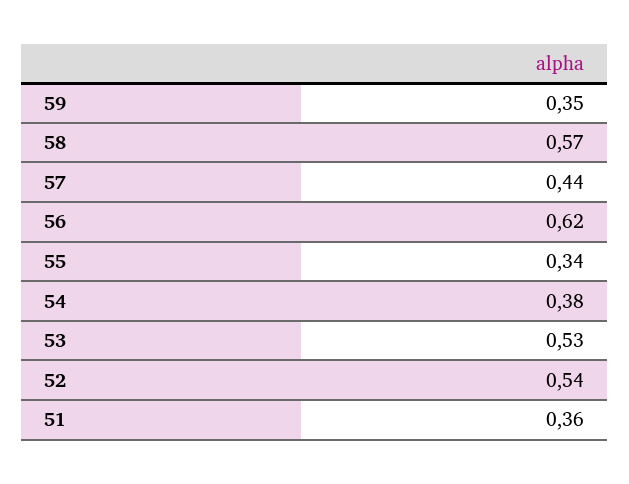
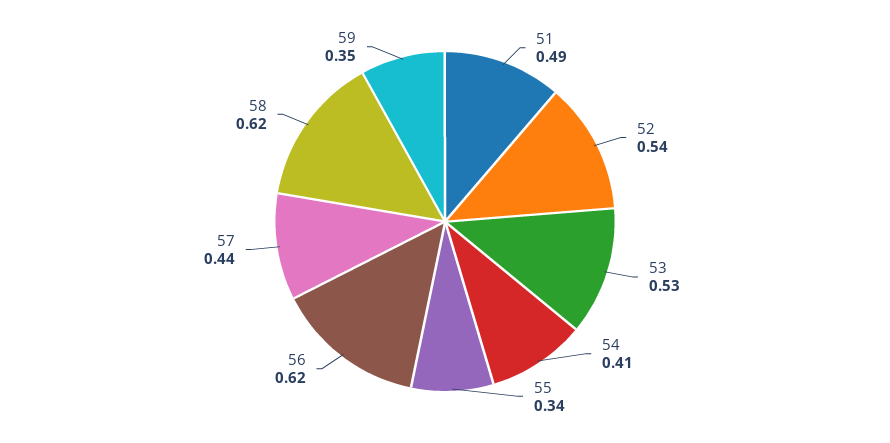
58: 0.57 -> 0.62
54: 0.38 -> 0.41
51: 0.36 -> 0.49

